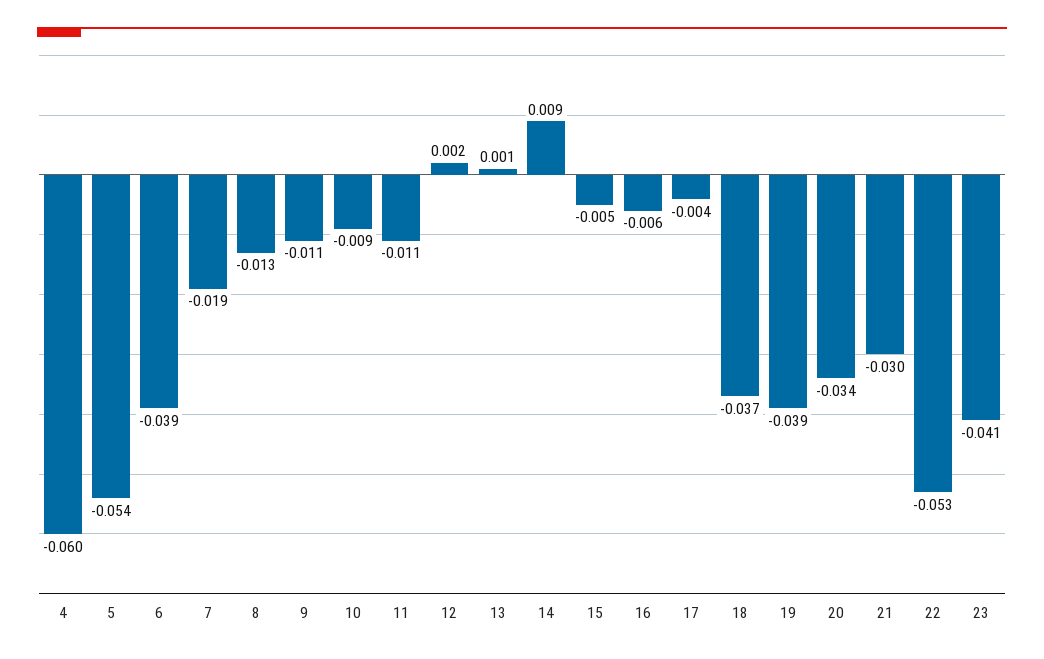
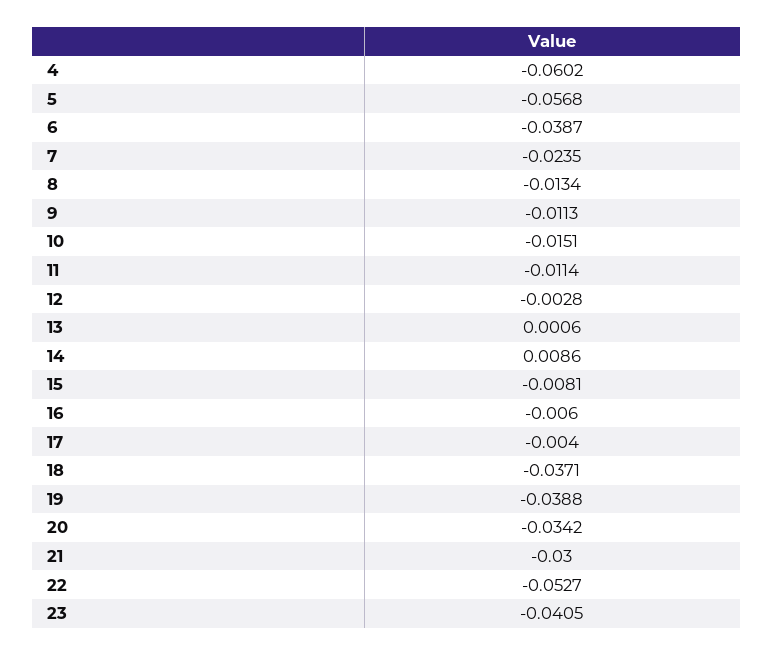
5: -0.054 -> -0.0568
7: -0.019 -> -0.0235
10: -0.009 -> -0.0151
12: 0.002 -> -0.0028
15: -0.005 -> -0.0081

